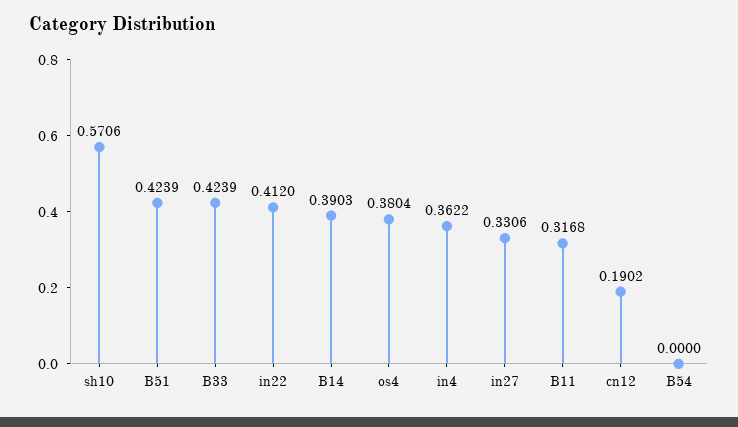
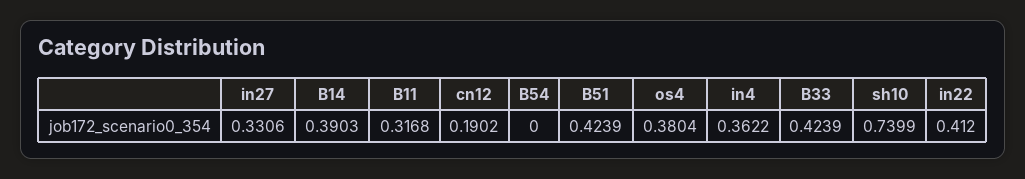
sh10: 0.5706 -> 0.7399

